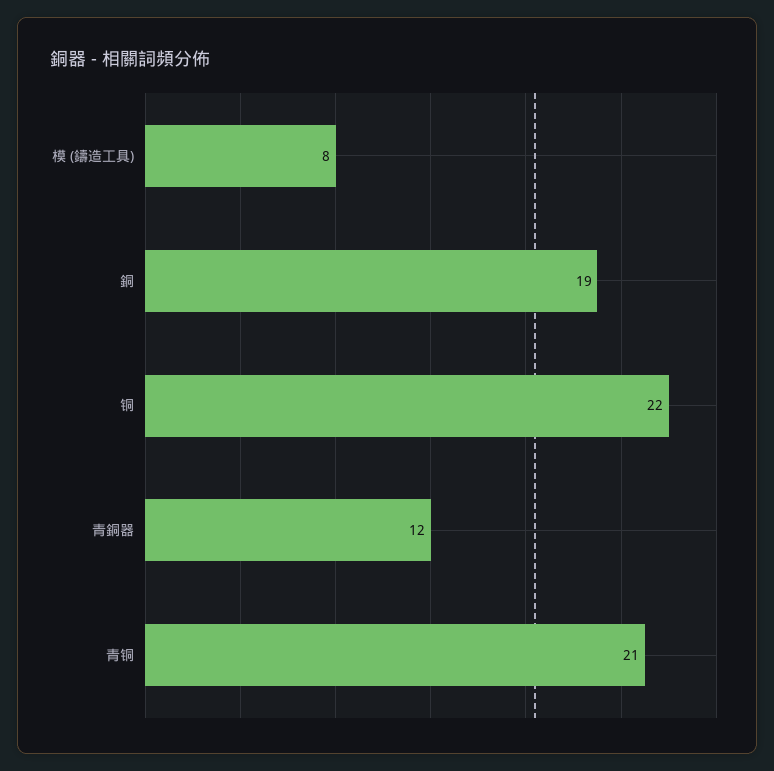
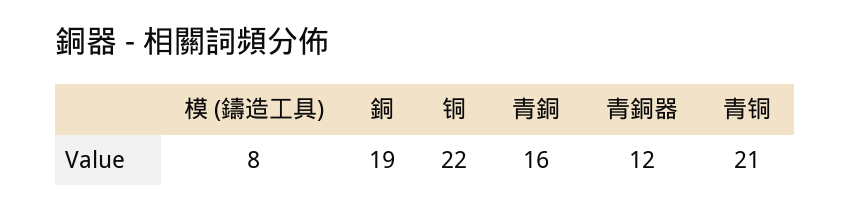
青銅: none -> 16

